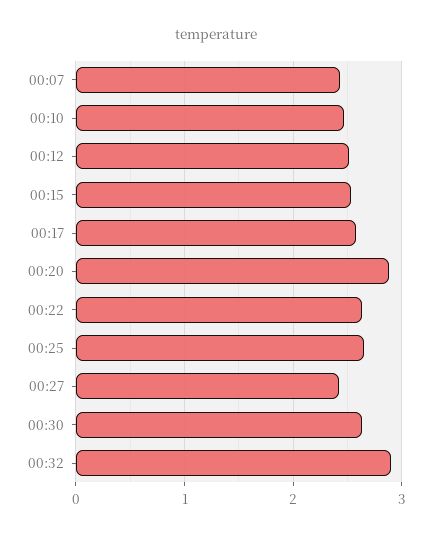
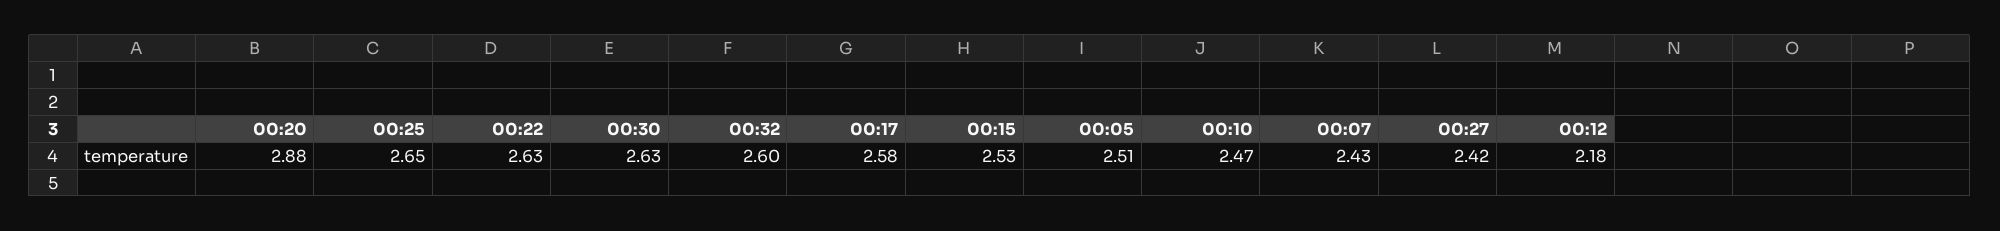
00:12: 2.5 -> 2.18
00:32: 2.9 -> 2.6
00:05: none -> 2.51

